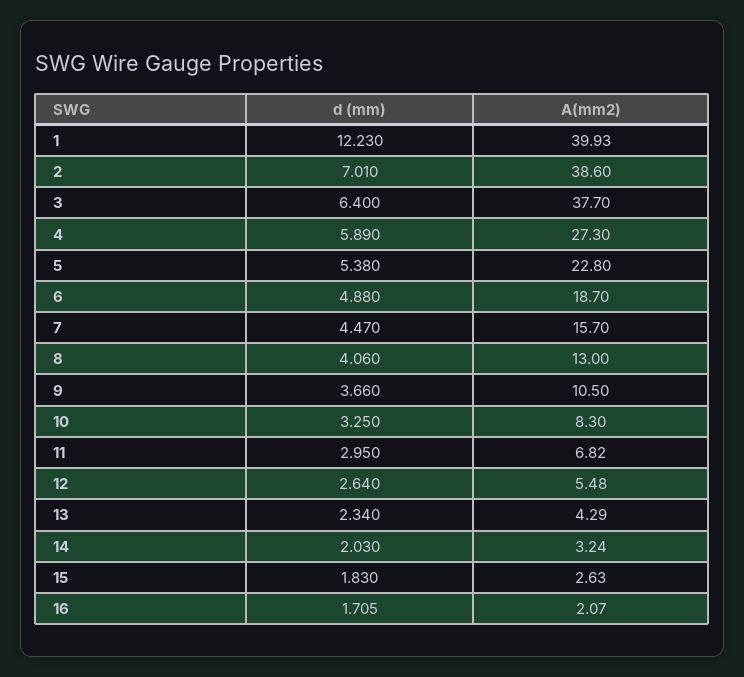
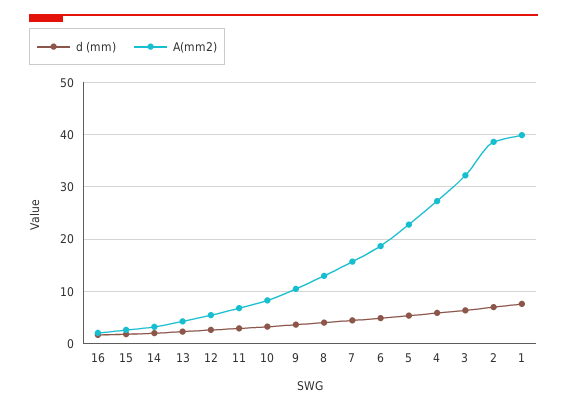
d (mm), 1: 12.23 -> 8
A(mm2), 3: 37.7 -> 32

